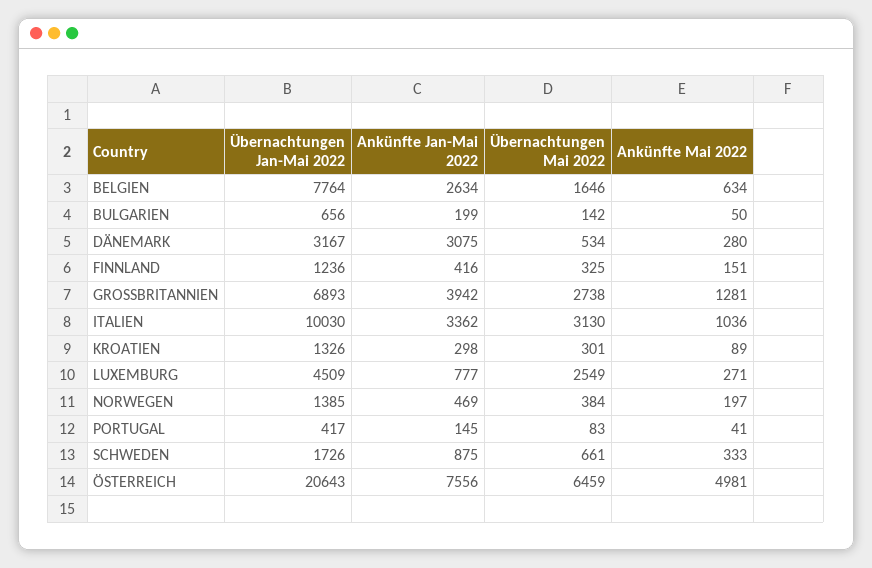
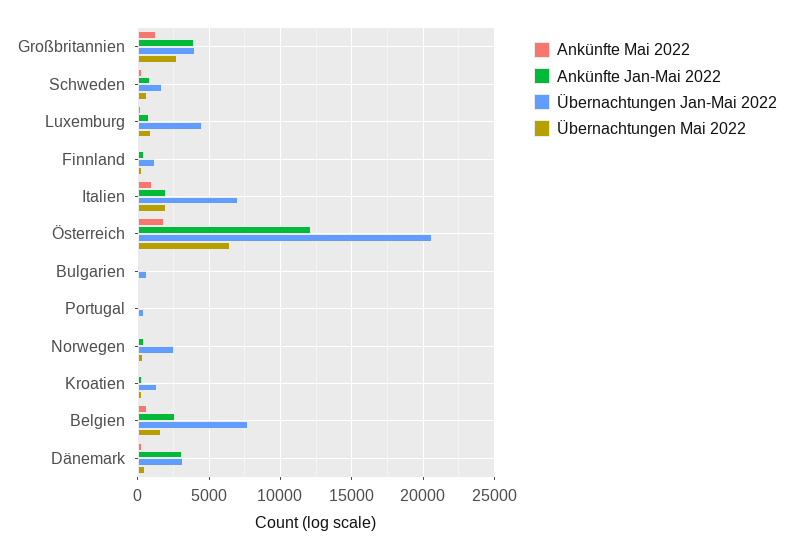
Übernachtungen Jan-Mai 2022, GROSSBRITANNIEN: 6893 -> 4000
Übernachtungen Jan-Mai 2022, ITALIEN: 10030 -> 7000
Ankünfte Jan-Mai 2022, ITALIEN: 3362 -> 2000
Übernachtungen Mai 2022, ITALIEN: 3130 -> 2000
Übernachtungen Mai 2022, LUXEMBURG: 2549 -> 1000
Übernachtungen Jan-Mai 2022, NORWEGEN: 1385 -> 2500
Ankünfte Jan-Mai 2022, ÖSTERREICH: 7556 -> 12000
Ankünfte Mai 2022, ÖSTERREICH: 4981 -> 2000

